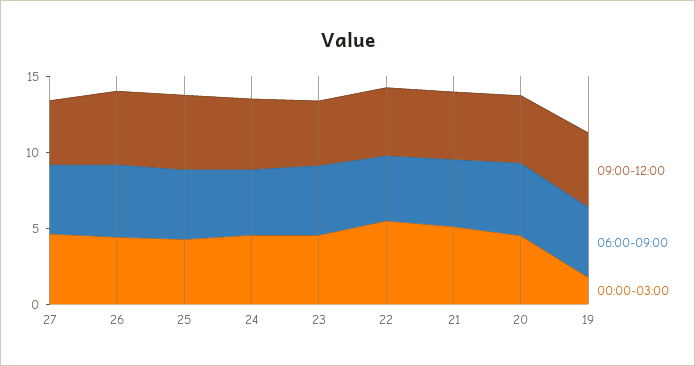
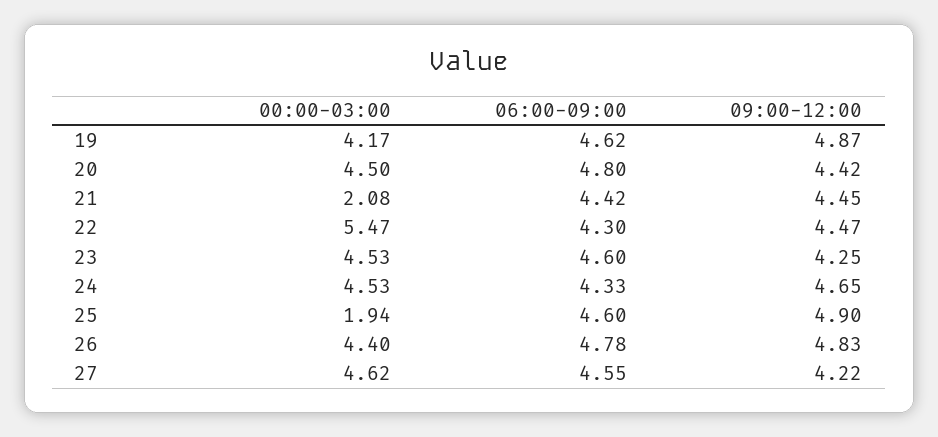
00:00-03:00, 25: 4 -> 1.94
00:00-03:00, 21: 5 -> 2.08
00:00-03:00, 19: 2 -> 4.17

